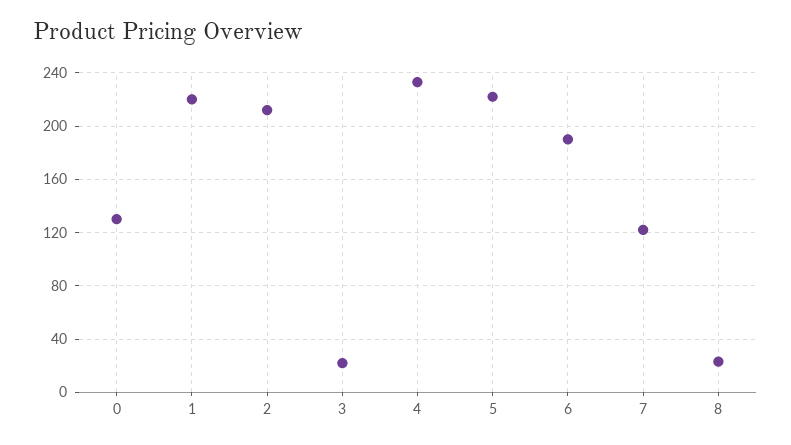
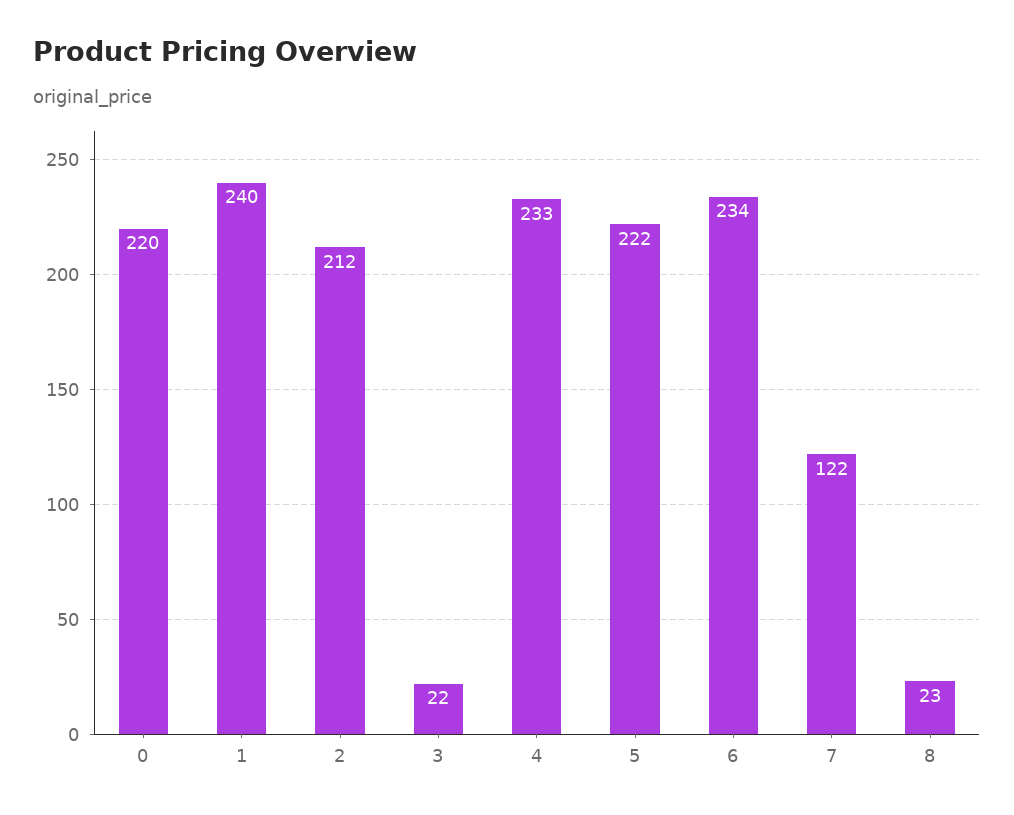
0: 130 -> 220
1: 220 -> 240
6: 190 -> 234

